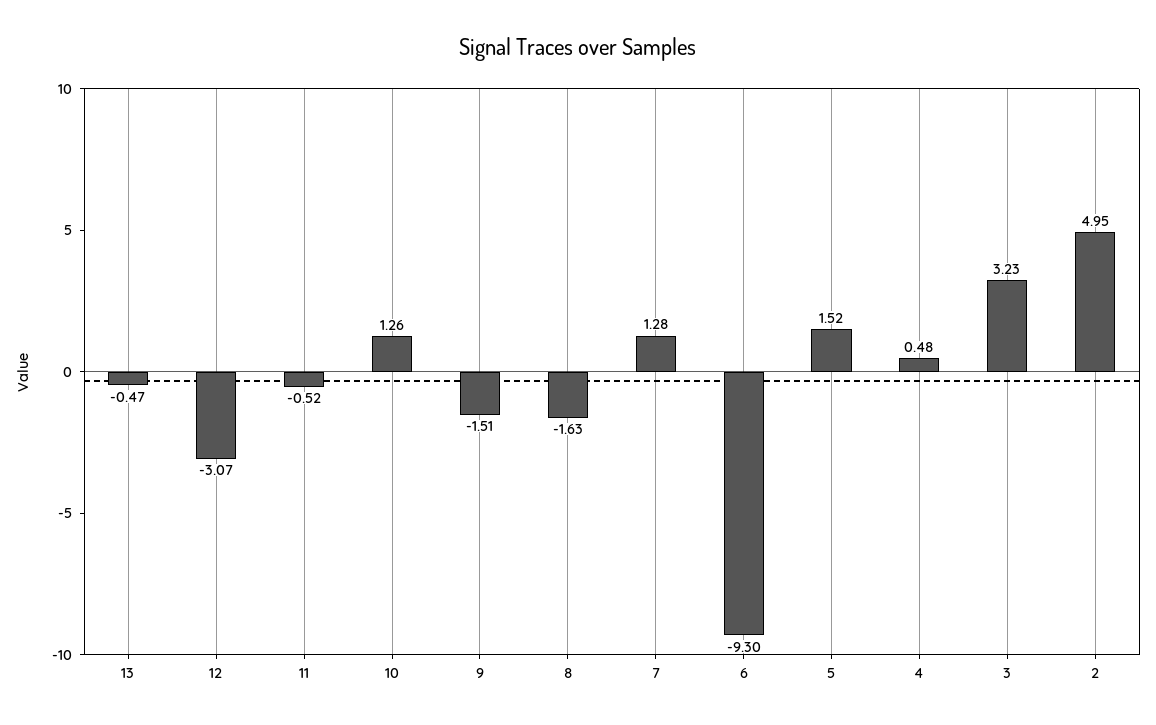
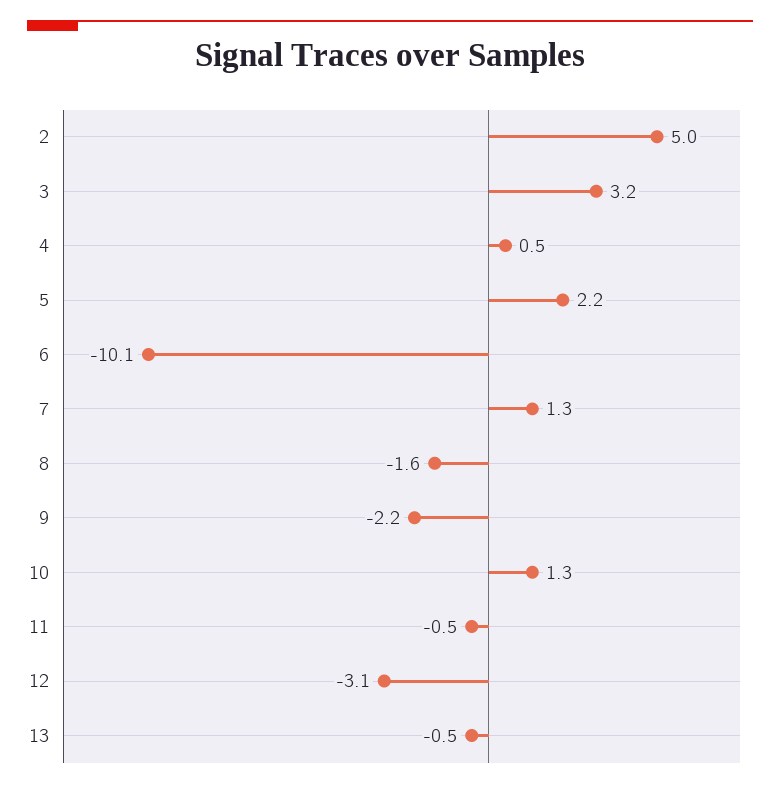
9: -1.51 -> -2.2
6: -9.3 -> -10.1
5: 1.52 -> 2.2

